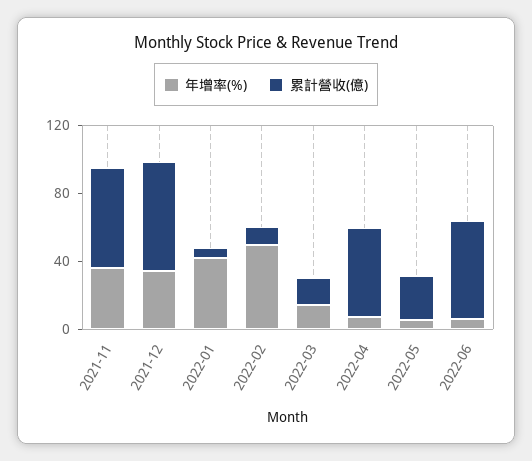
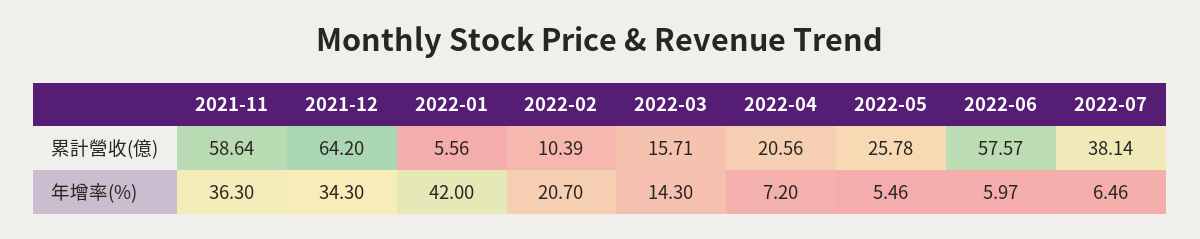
年增率(%), 2022-02: 50 -> 20.7
累計營收(億), 2022-04: 50 -> 20.56
累計營收(億), 2022-07: none -> 38.14
年增率(%), 2022-07: none -> 6.46

